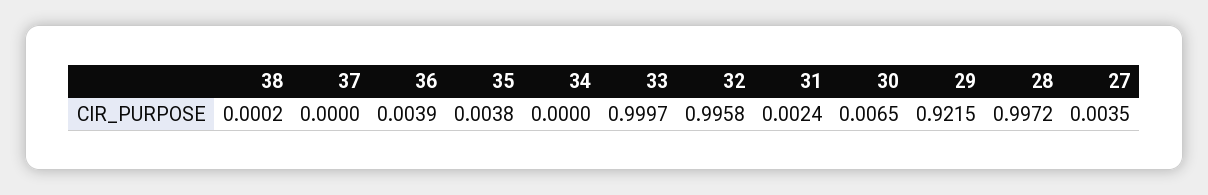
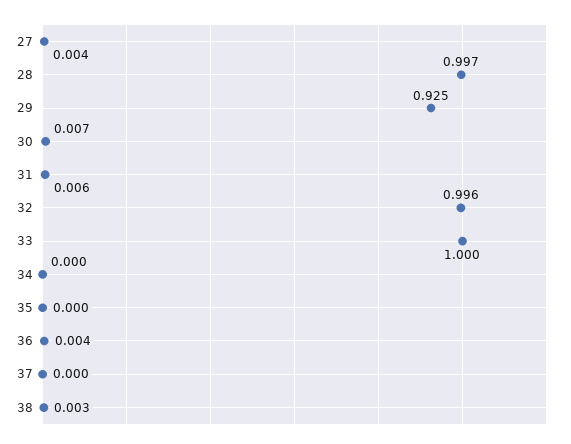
38: 0.0002 -> 0.003
35: 0.0038 -> 0
31: 0.0024 -> 0.006
29: 0.9215 -> 0.925

